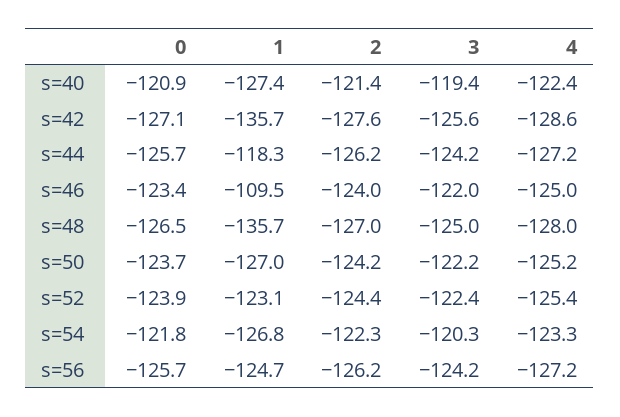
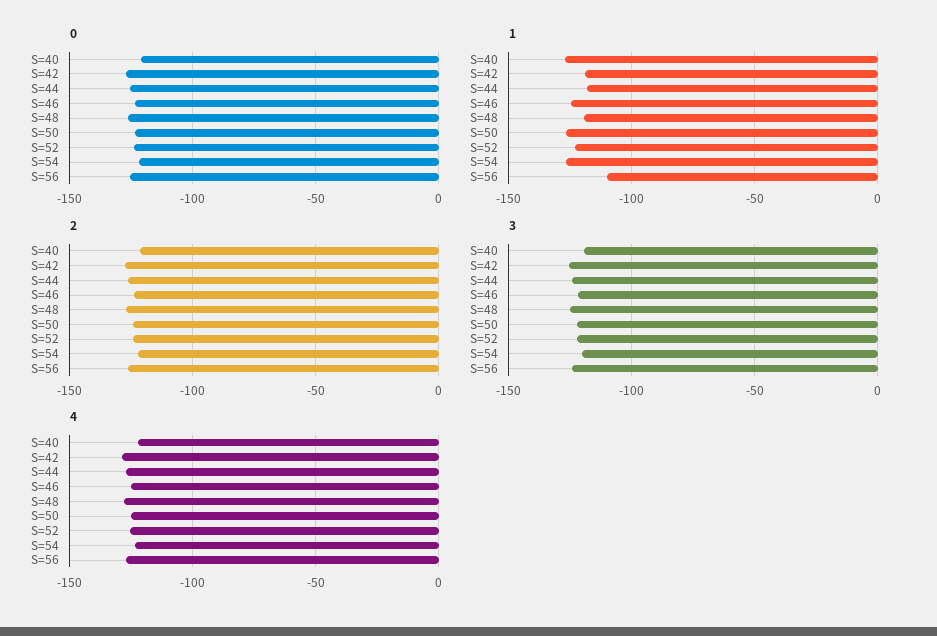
1, s=42: -135.7 -> -120
1, s=46: -109.5 -> -125
1, s=48: -135.7 -> -120
1, s=56: -124.7 -> -110

